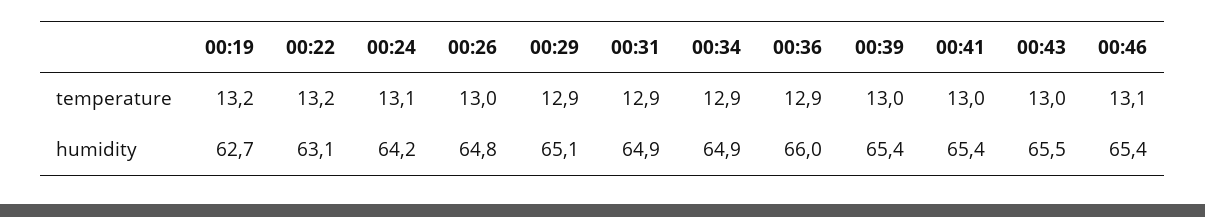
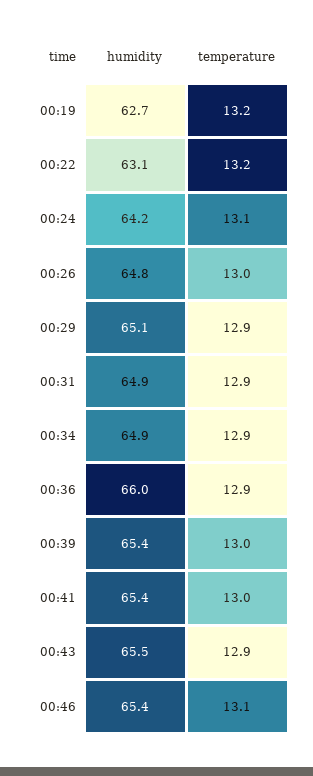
00:43, temperature: 13 -> 12.9

